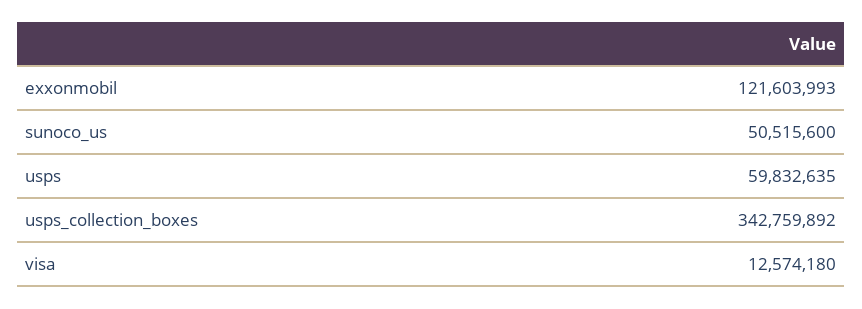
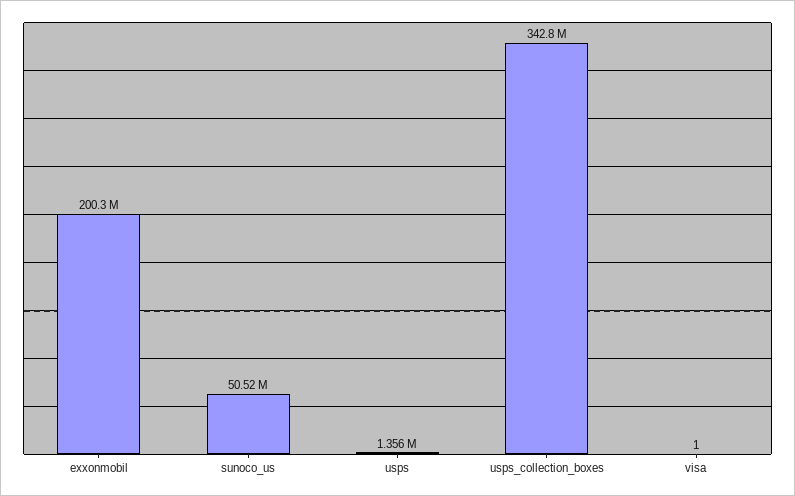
exxonmobil: 121603993 -> 200300000
usps: 59832635 -> 1356000
visa: 12574180 -> 1

